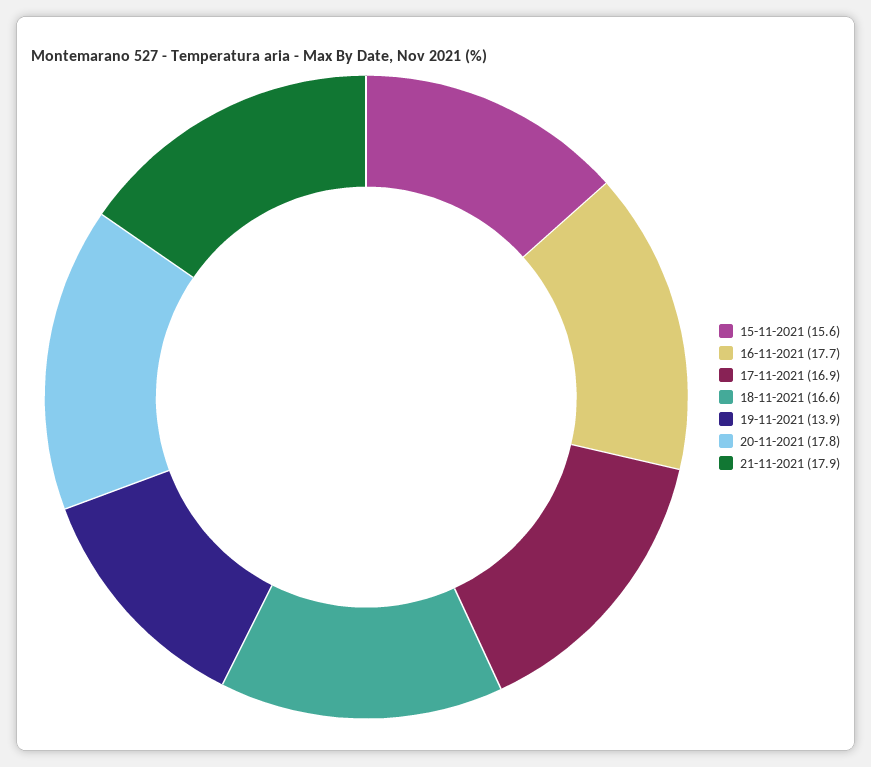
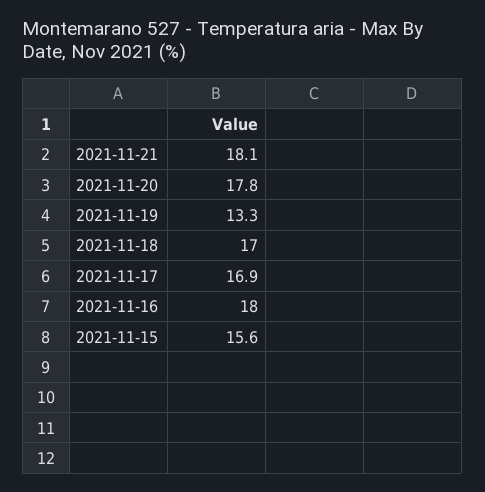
16-11-2021: 17.7 -> 18
18-11-2021: 16.6 -> 17
19-11-2021: 13.9 -> 13.3
21-11-2021: 17.9 -> 18.1

